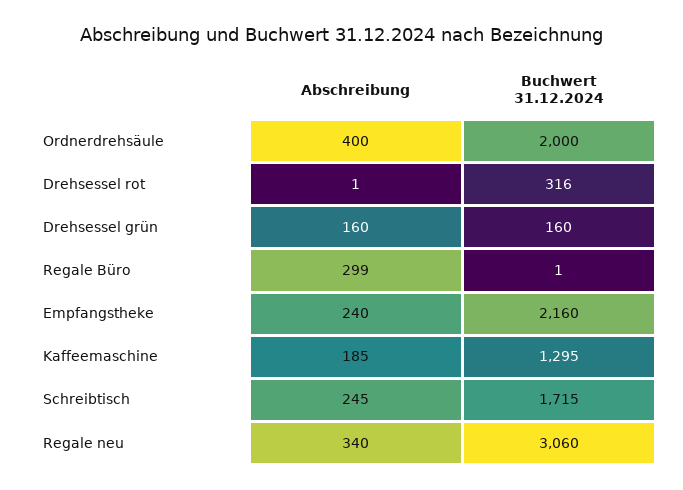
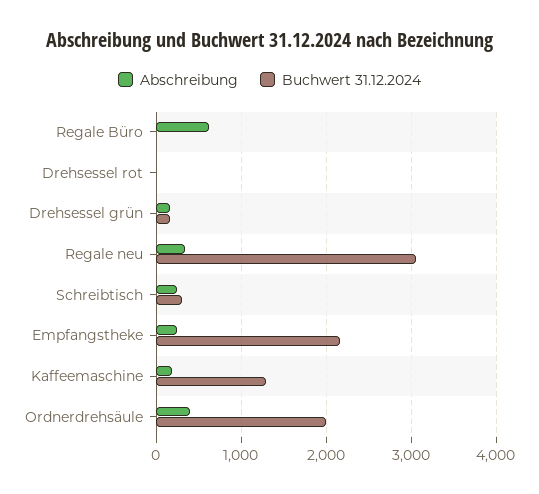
Buchwert 31.12.2024, Drehsessel rot: 316 -> 0
Abschreibung, Regale Büro: 299 -> 600
Buchwert 31.12.2024, Schreibtisch: 1715 -> 300

